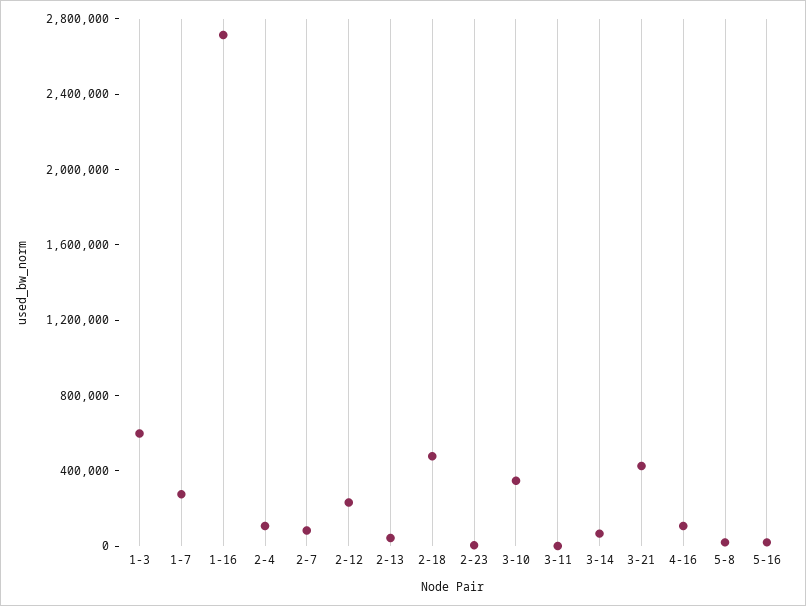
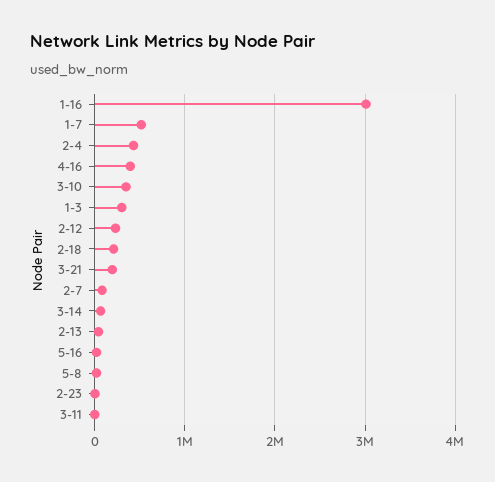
1-3: 600000 -> 300000
1-7: 300000 -> 500000
1-16: 2700000 -> 3000000
2-4: 100000 -> 400000
2-18: 500000 -> 200000
3-21: 400000 -> 200000
4-16: 100000 -> 400000

